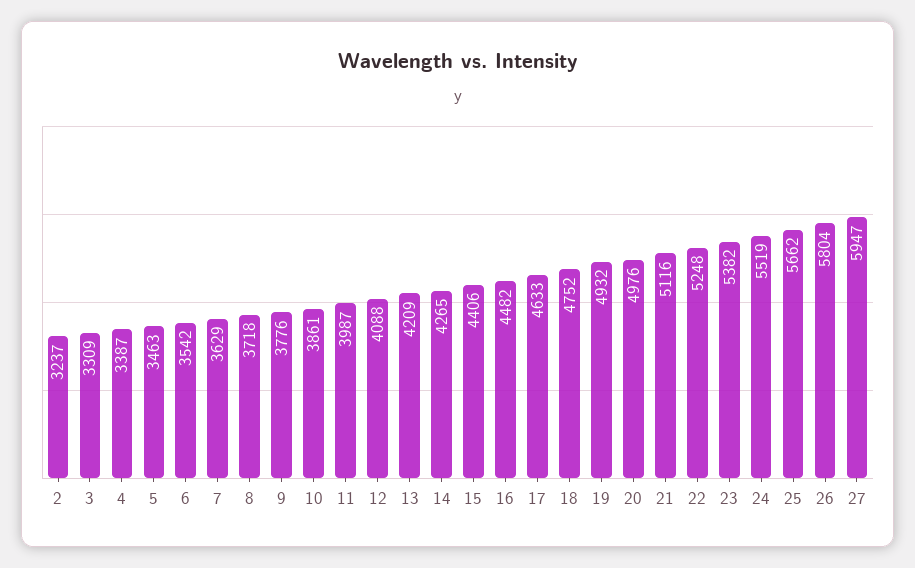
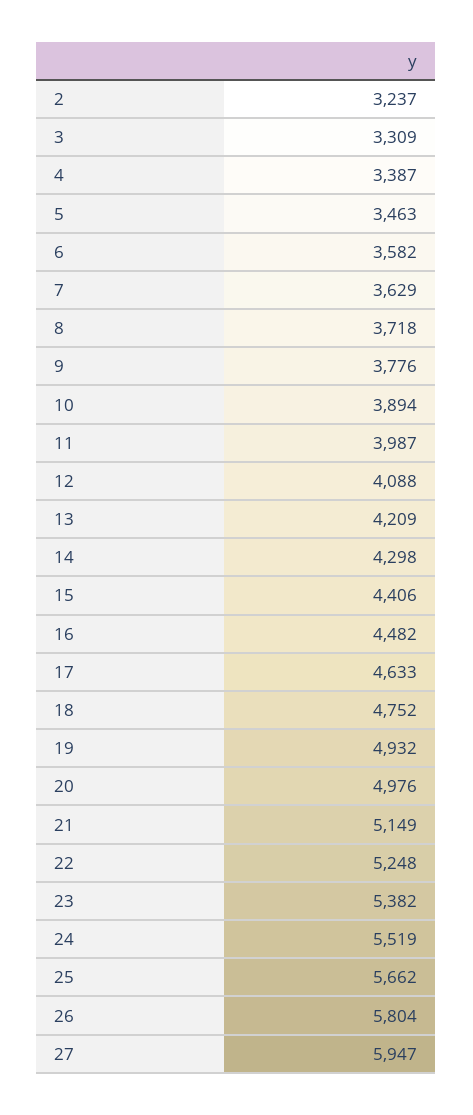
6: 3542 -> 3582
10: 3861 -> 3894
14: 4265 -> 4298
21: 5116 -> 5149

